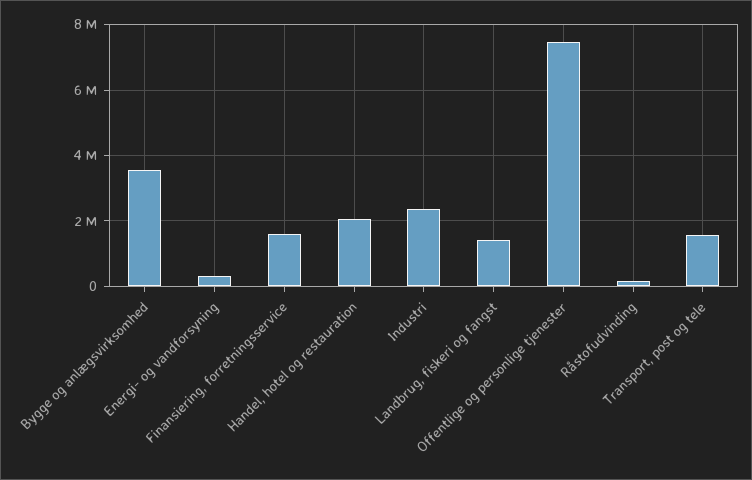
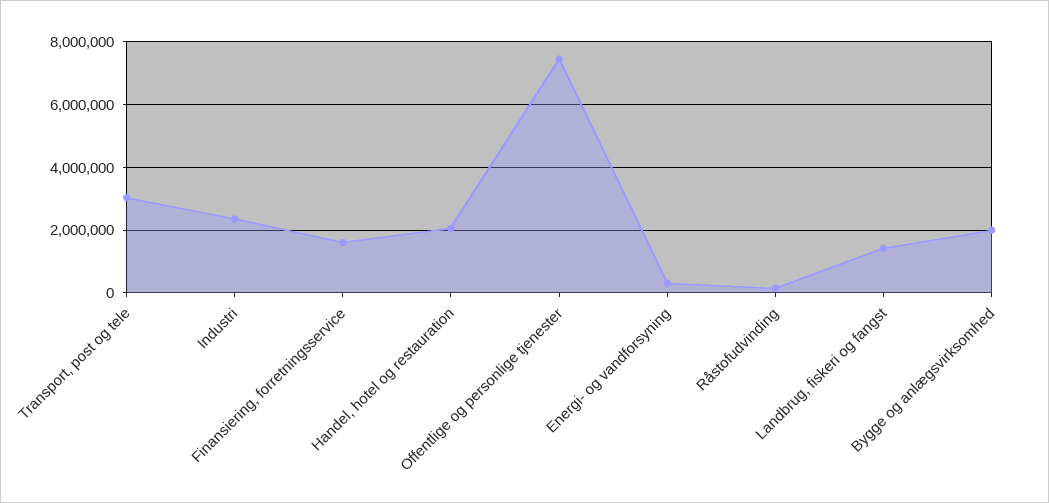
Bygge og anlægsvirksomhed: 3600000 -> 2000000
Transport, post og tele: 1600000 -> 3000000

